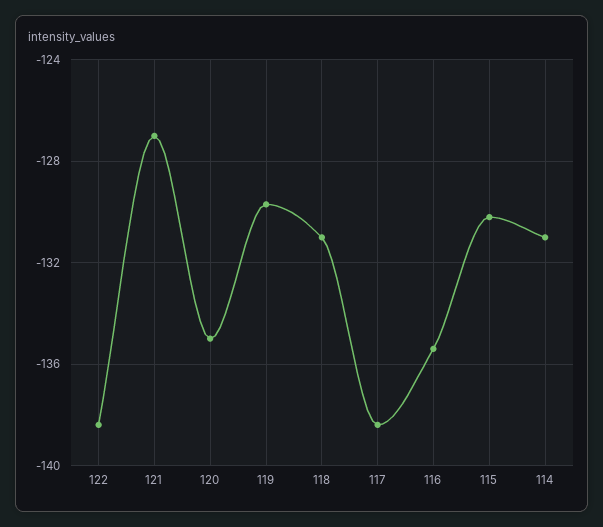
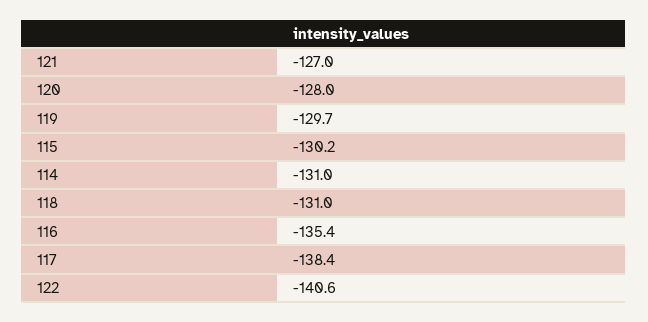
122: -138.5 -> -140.6
120: -135 -> -128

